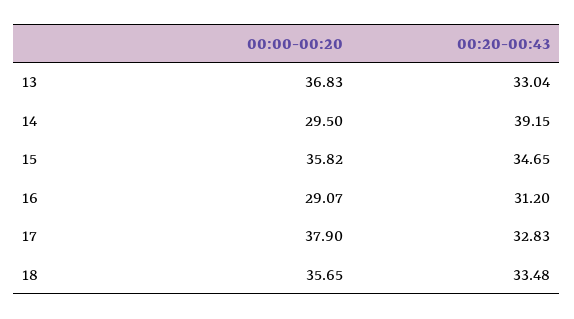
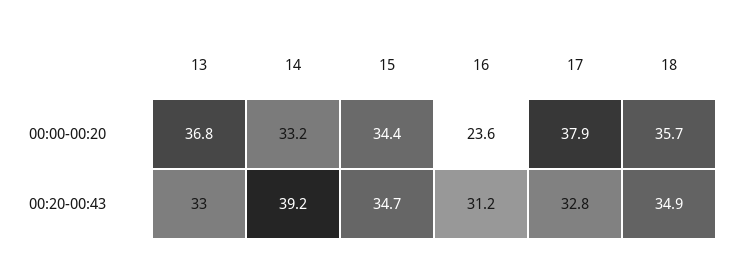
00:00-00:20, 14: 29.5 -> 33.2
00:00-00:20, 15: 35.82 -> 34.4
00:00-00:20, 16: 29.07 -> 23.6
00:20-00:43, 18: 33.48 -> 34.9

